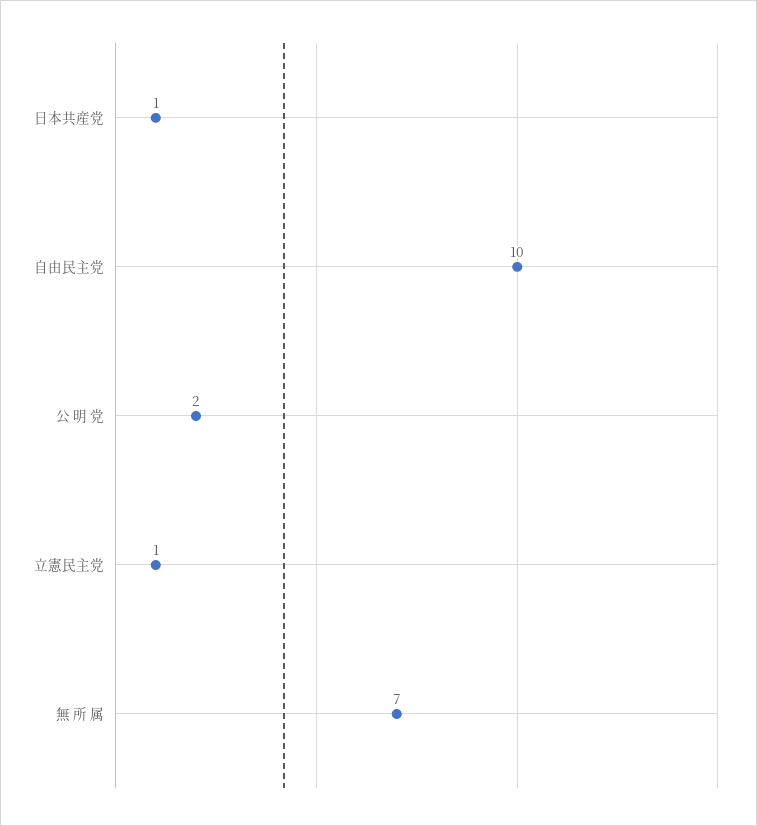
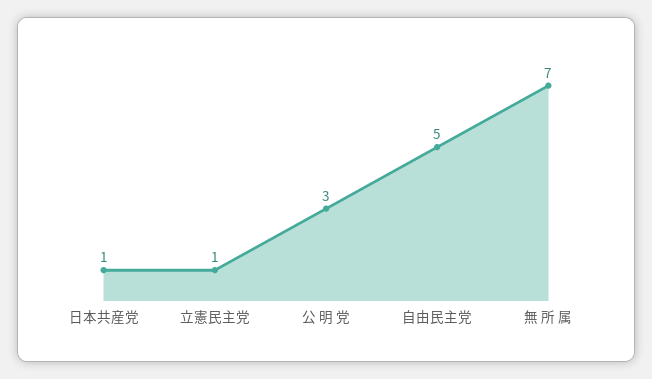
自由民主党: 10 -> 5
公 明 党: 2 -> 3

